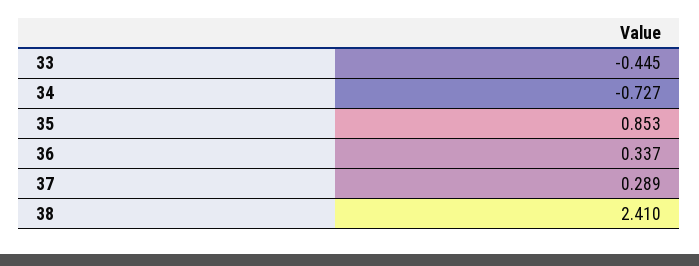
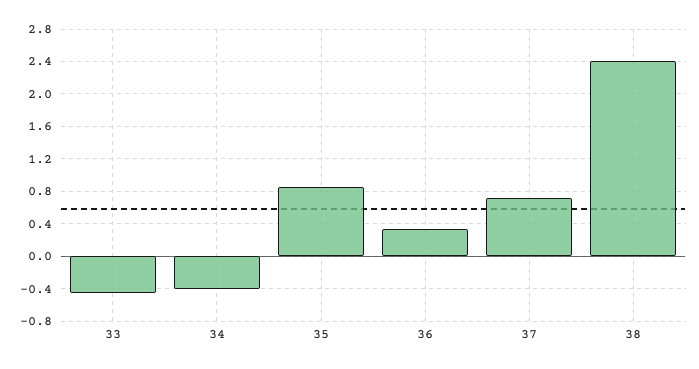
34: -0.727 -> -0.4
37: 0.289 -> 0.7

